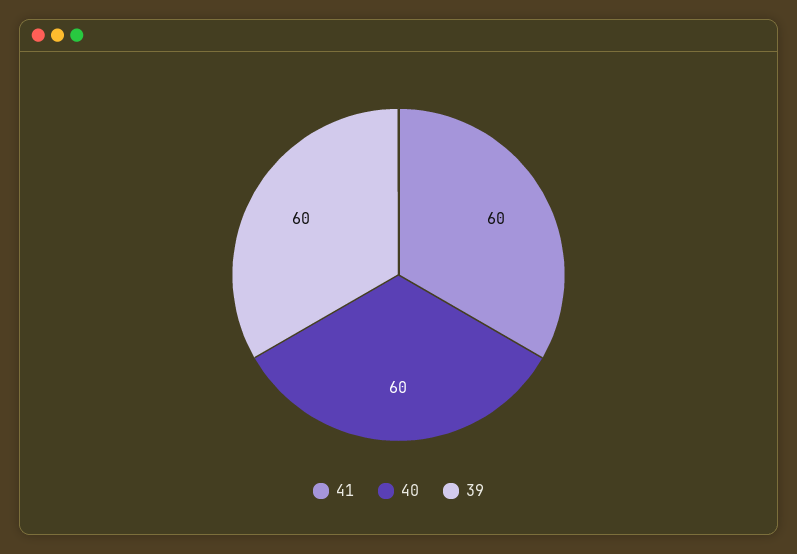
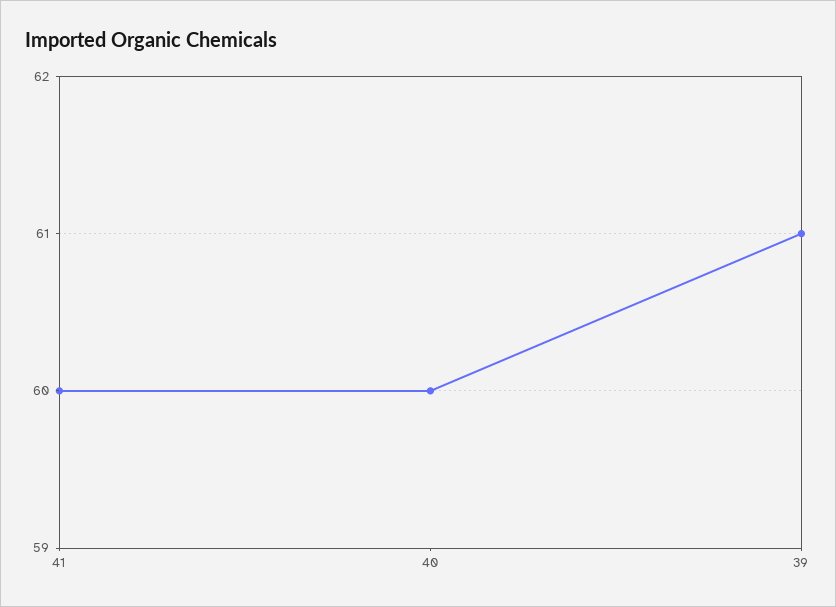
39: 60 -> 61

